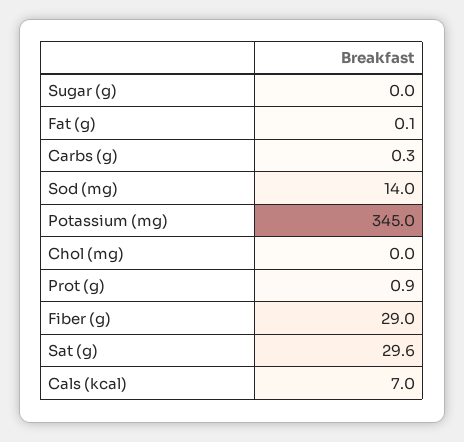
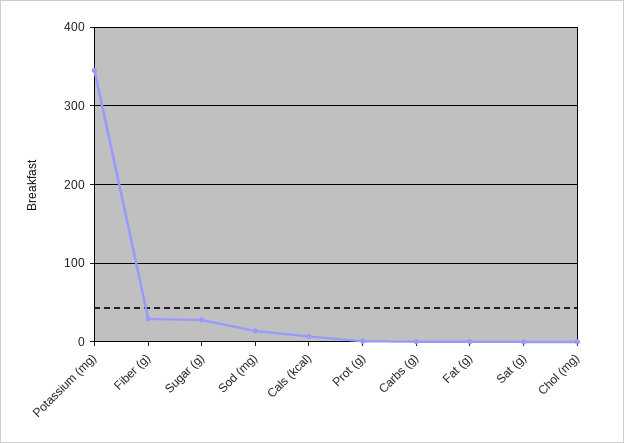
Sugar (g): 0 -> 30
Sat (g): 29.6 -> 0

